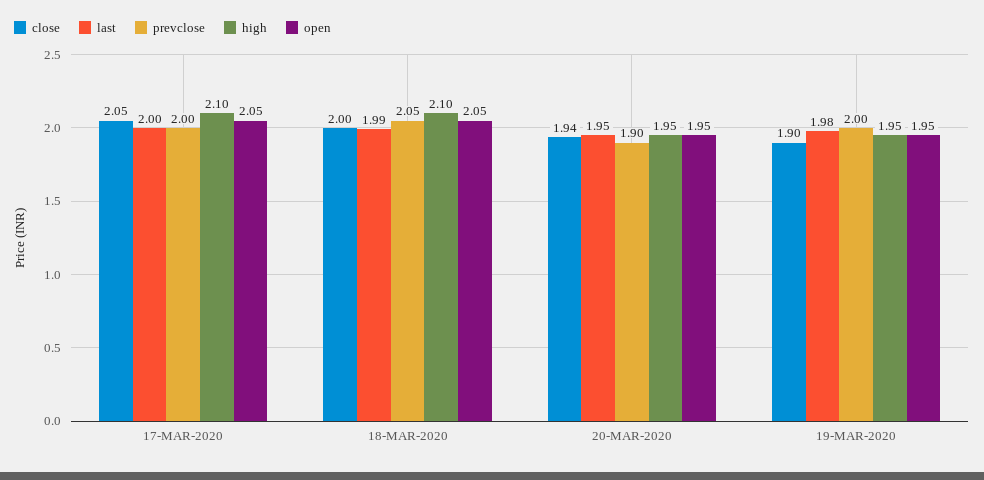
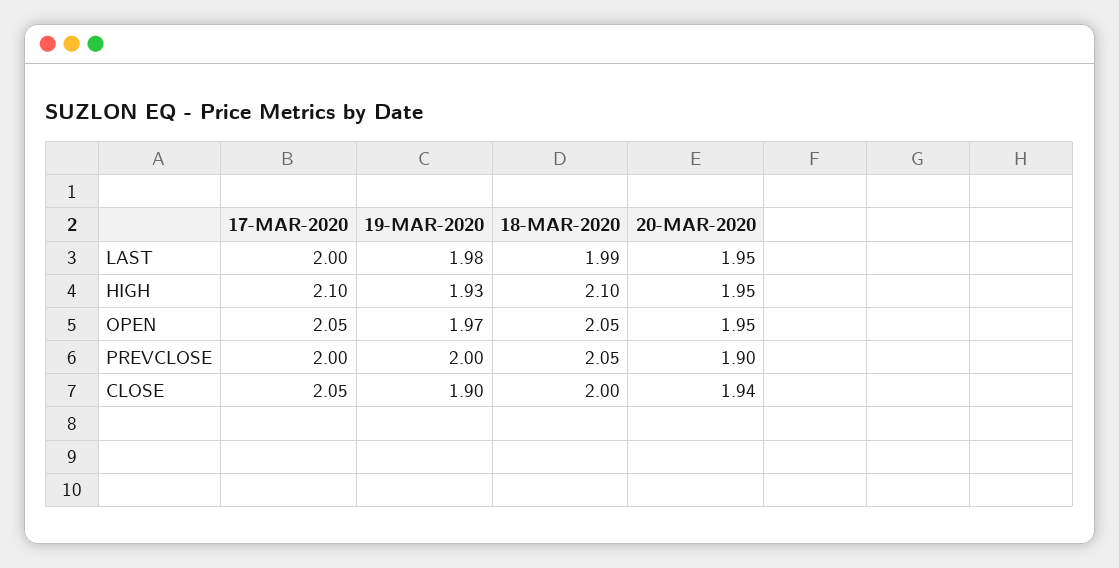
high, 19-MAR-2020: 1.95 -> 1.93
open, 19-MAR-2020: 1.95 -> 1.97

